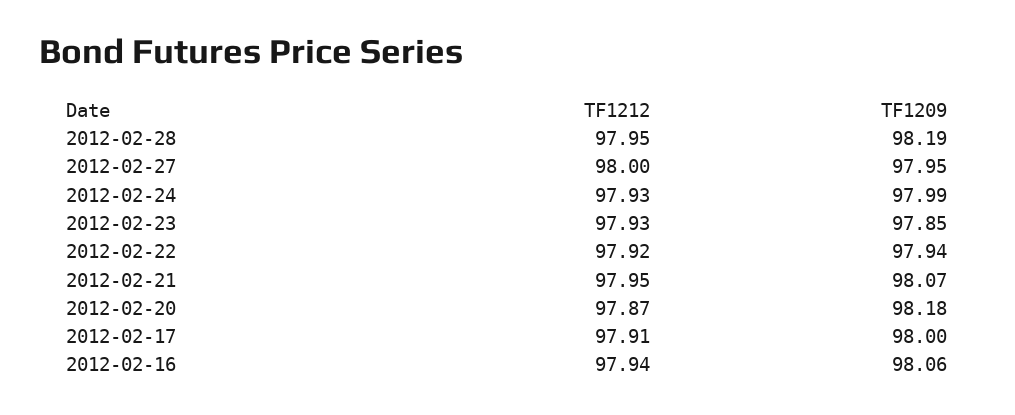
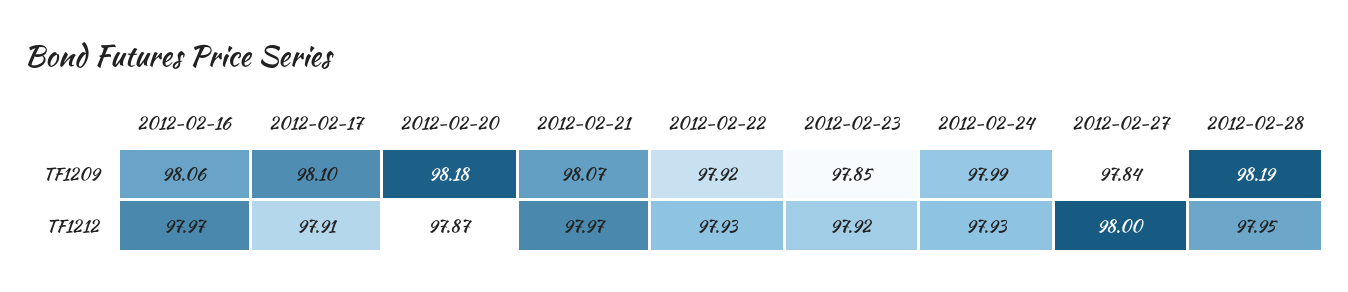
TF1209, 2012-02-27: 97.95 -> 97.84
TF1212, 2012-02-23: 97.93 -> 97.92
TF1212, 2012-02-22: 97.92 -> 97.93
TF1209, 2012-02-22: 97.94 -> 97.92
TF1212, 2012-02-21: 97.95 -> 97.97
TF1209, 2012-02-17: 98 -> 98.1
TF1212, 2012-02-16: 97.94 -> 97.97

